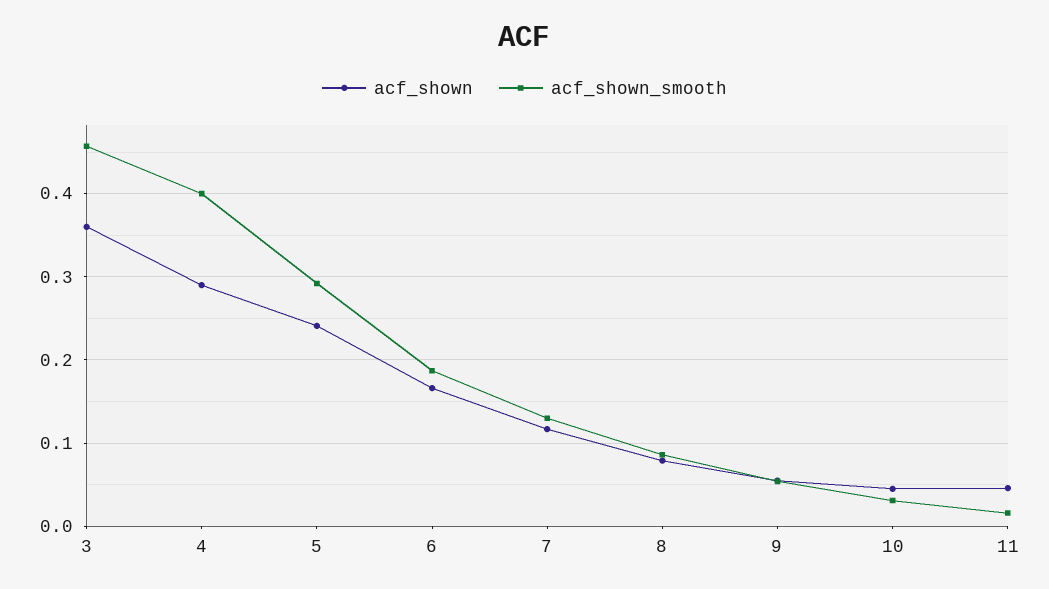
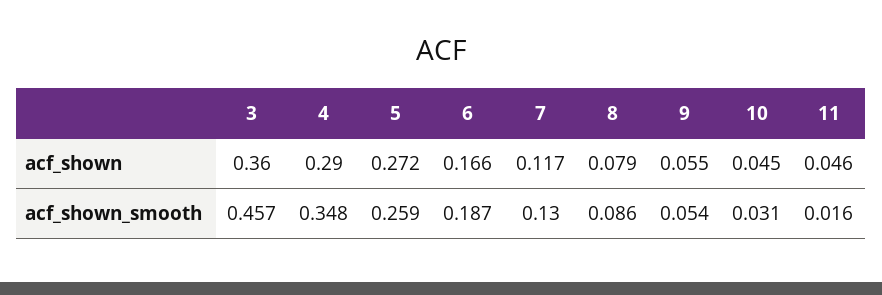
acf_shown_smooth, 4: 0.4 -> 0.348
acf_shown, 5: 0.24 -> 0.272
acf_shown_smooth, 5: 0.29 -> 0.259

